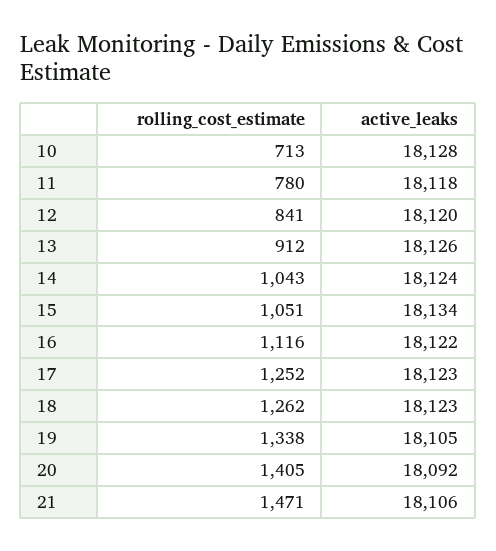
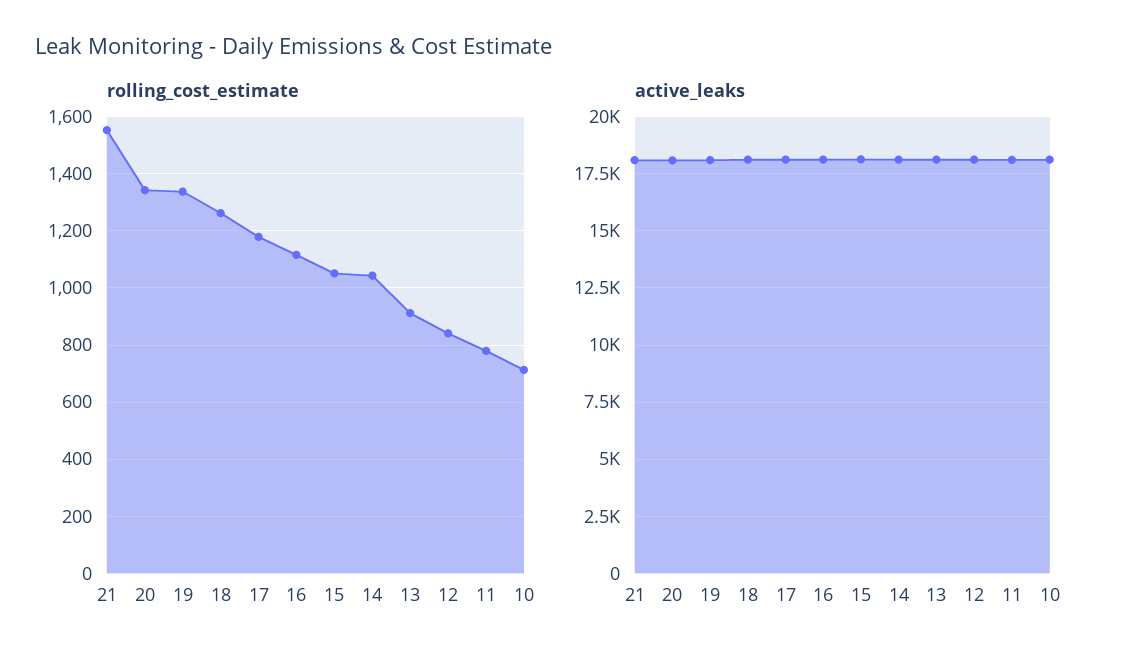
rolling_cost_estimate, 17: 1252 -> 1175
rolling_cost_estimate, 20: 1405 -> 1350
rolling_cost_estimate, 21: 1471 -> 1550

